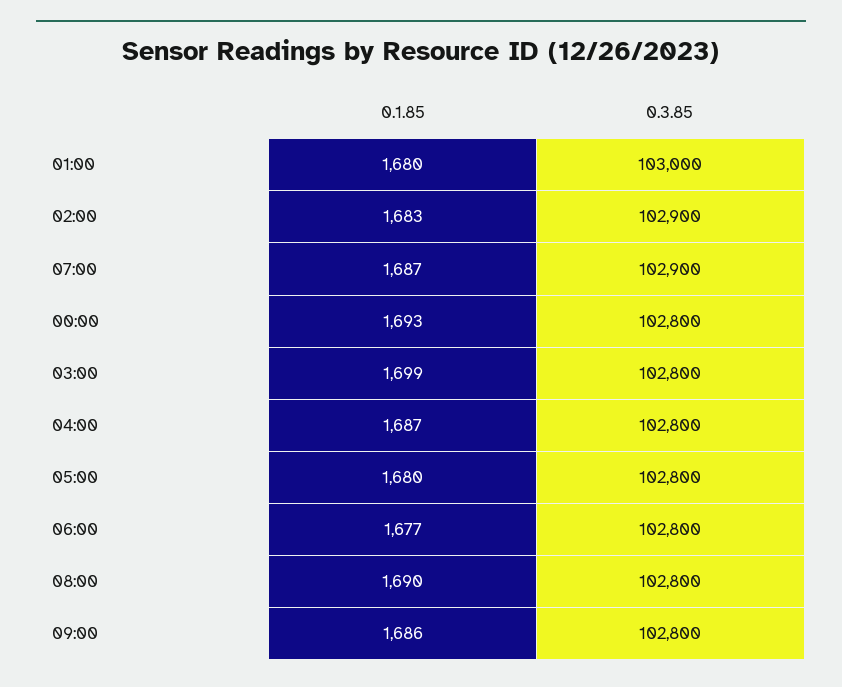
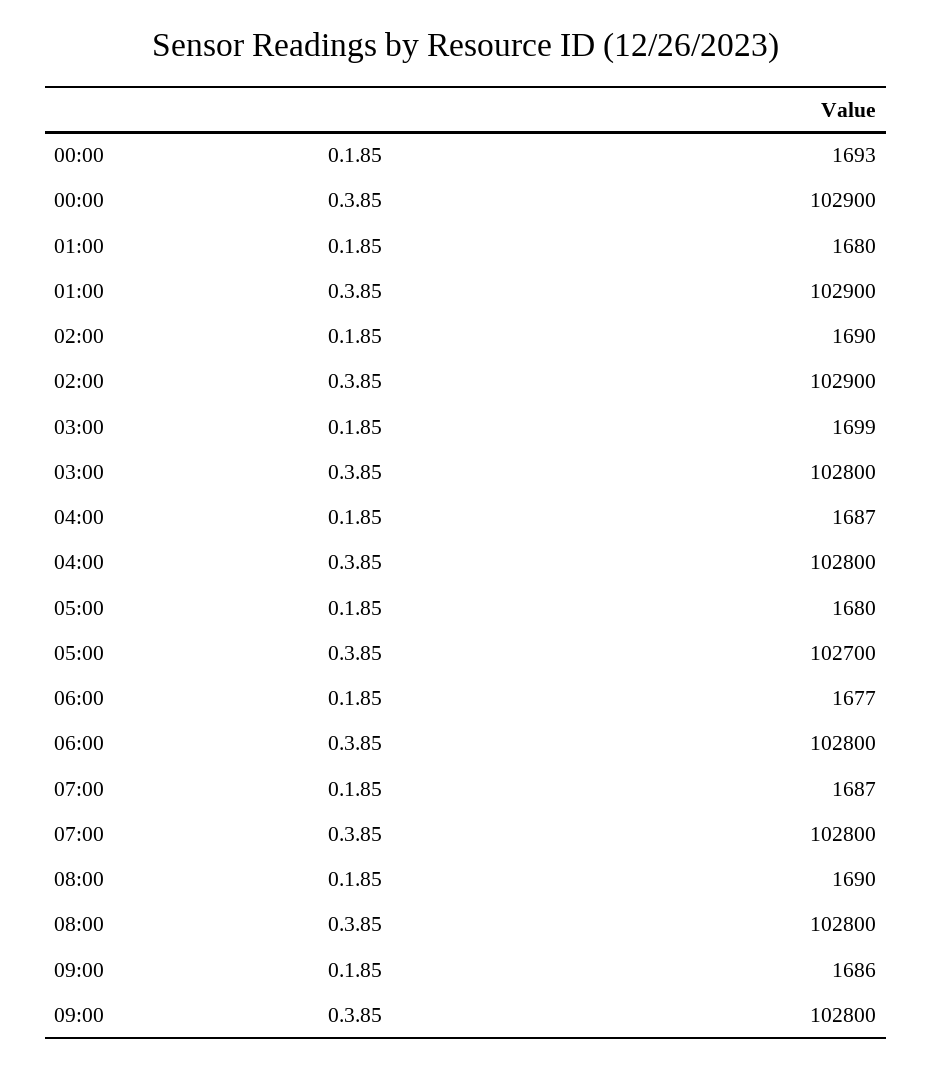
0.3.85, 01:00: 103000 -> 102900
0.1.85, 02:00: 1683 -> 1690
0.3.85, 07:00: 102900 -> 102800
0.3.85, 00:00: 102800 -> 102900
0.3.85, 05:00: 102800 -> 102700

